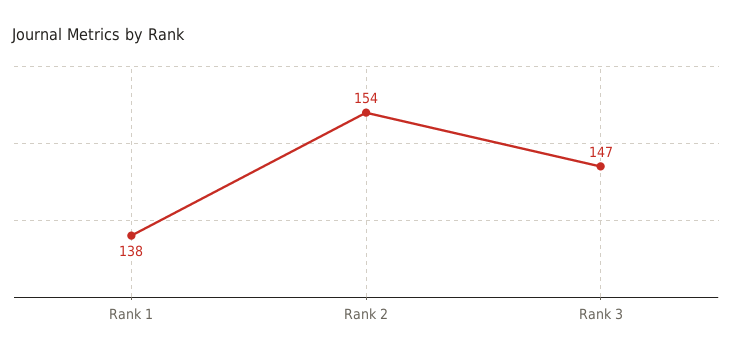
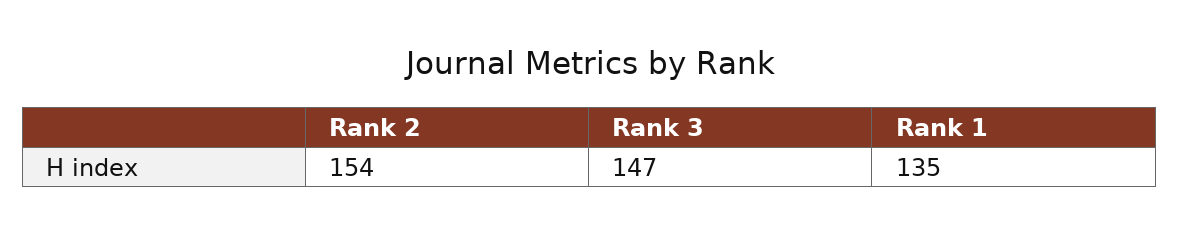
Rank 1: 138 -> 135

